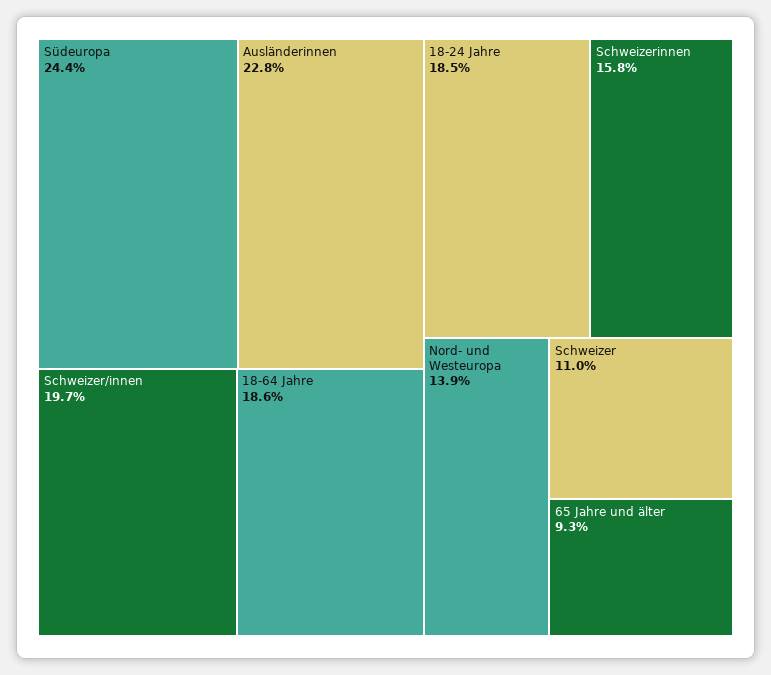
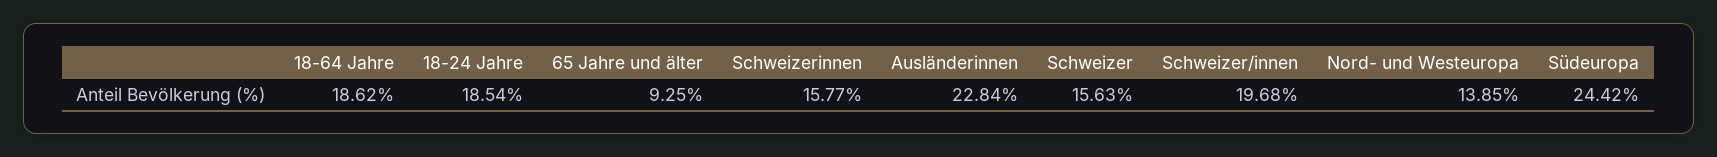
Schweizer: 11 -> 15.63

